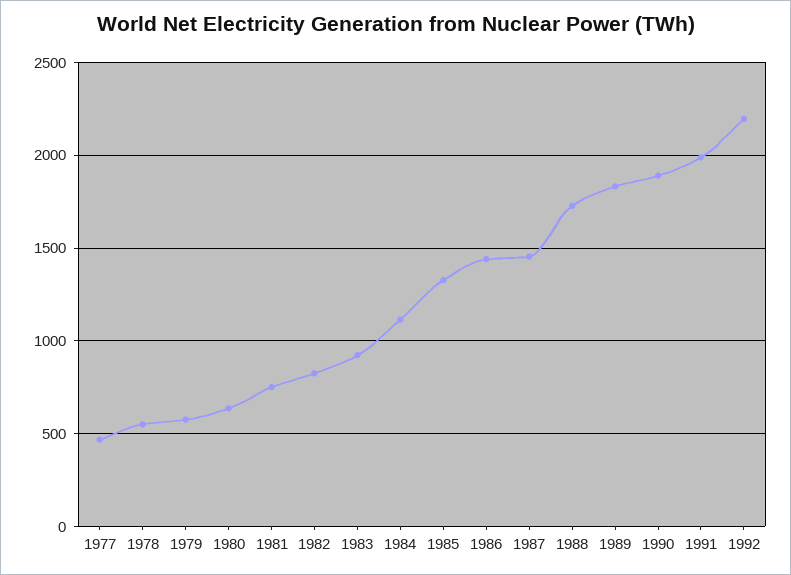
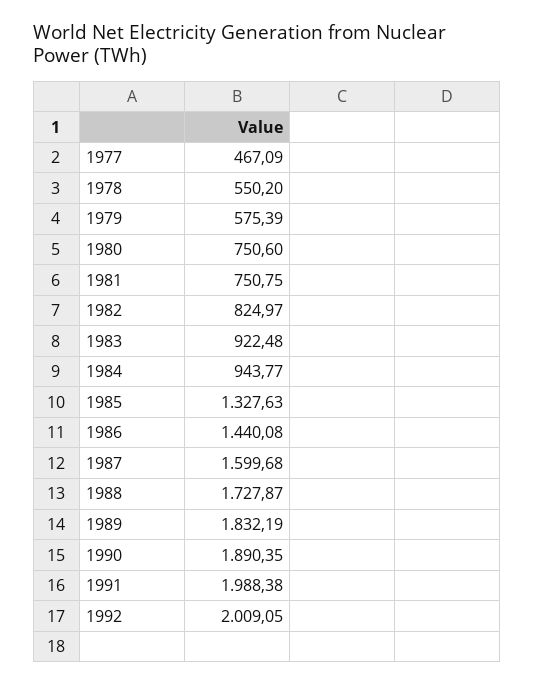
1980: 650 -> 750.6
1984: 1100 -> 943.77
1987: 1450 -> 1599.68
1992: 2200 -> 2009.05

